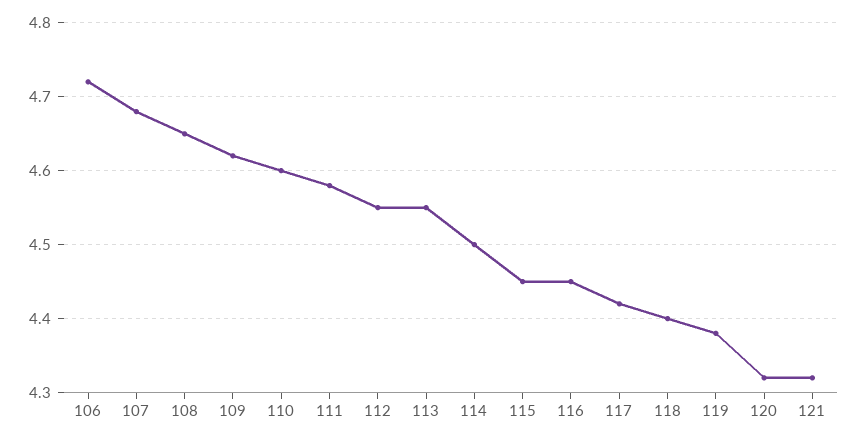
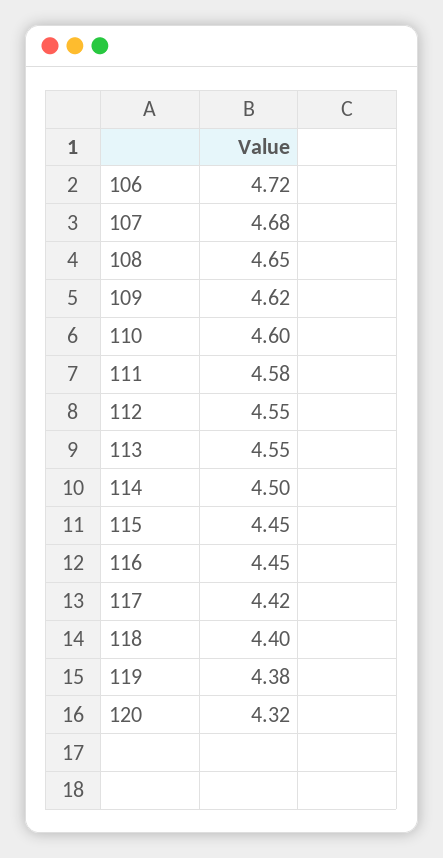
121: 4.32 -> none

